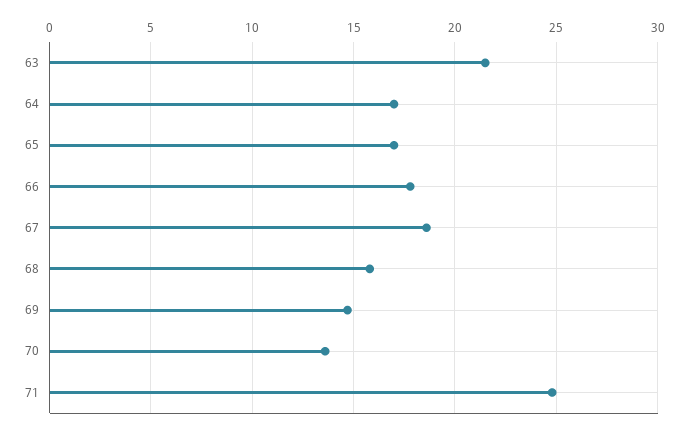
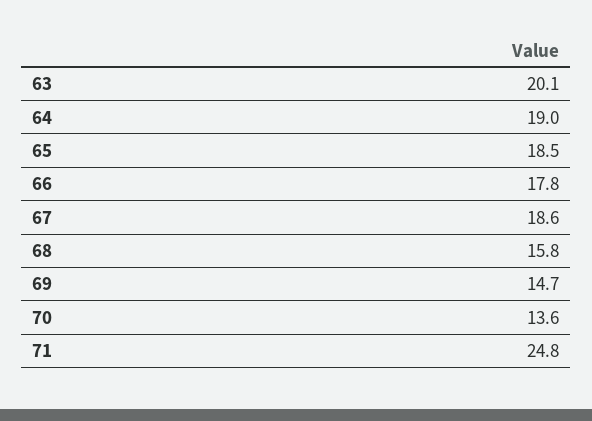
63: 21.5 -> 20.1
64: 17 -> 19
65: 17 -> 18.5

